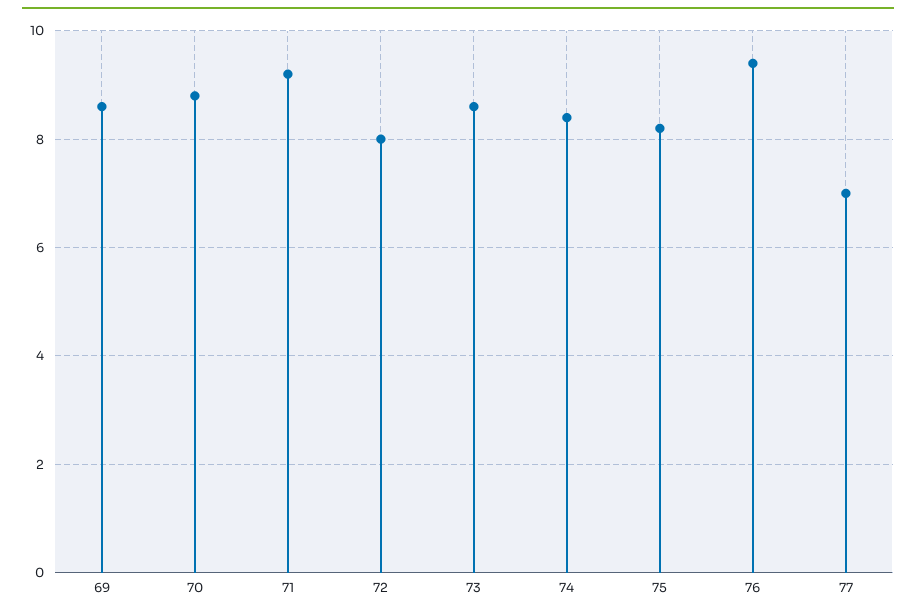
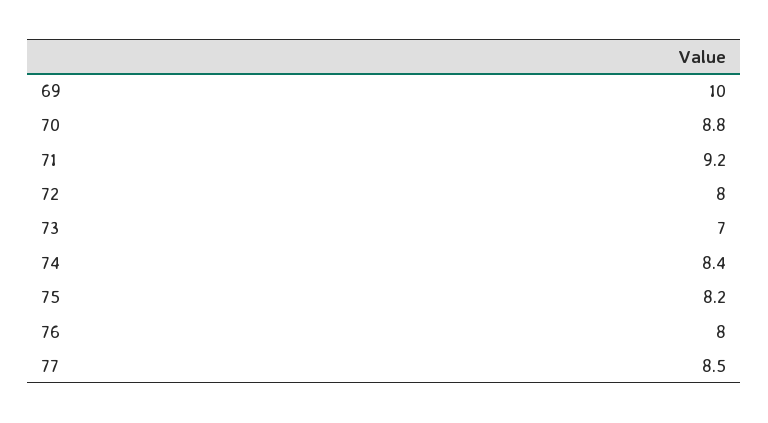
69: 8.5 -> 10
73: 8.5 -> 7
76: 9.5 -> 8
77: 7 -> 8.5

